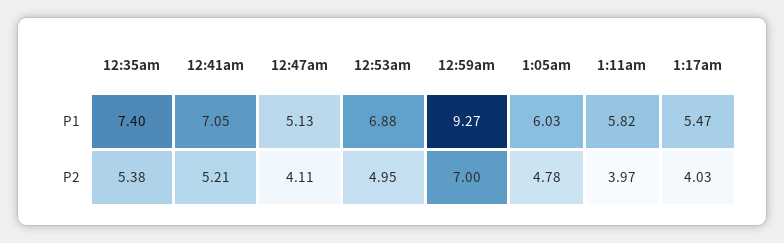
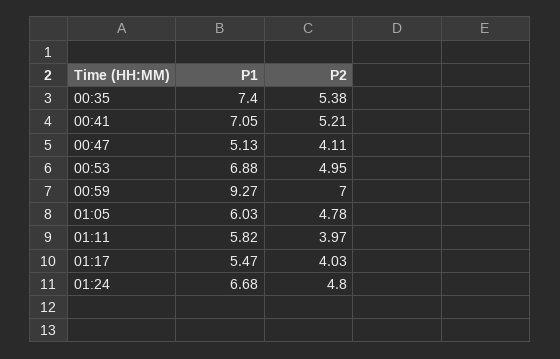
01:24, P1: none -> 6.68
01:24, P2: none -> 4.8

